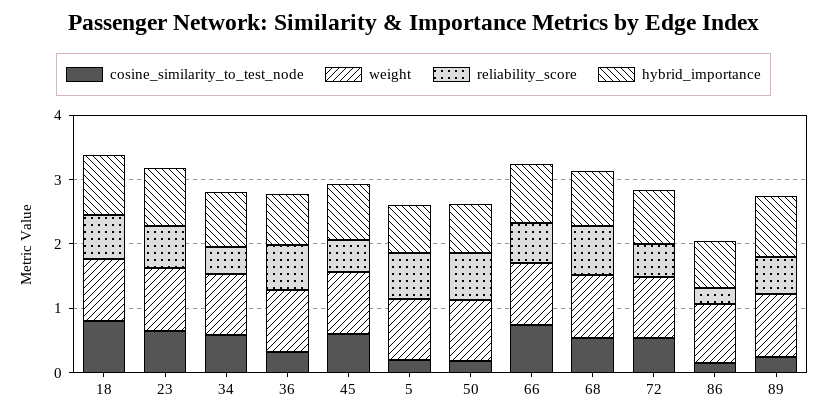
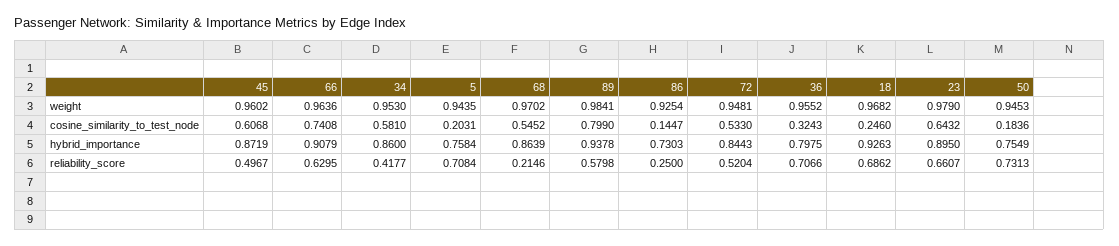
cosine_similarity_to_test_node, 18: 0.8 -> 0.246
reliability_score, 68: 0.8 -> 0.2146
cosine_similarity_to_test_node, 89: 0.2 -> 0.799

